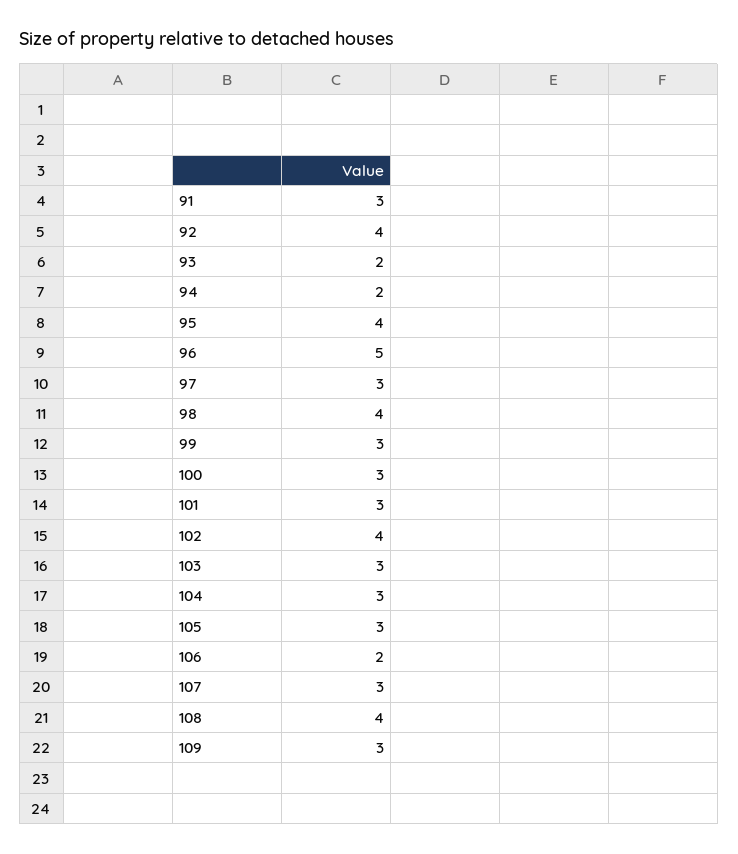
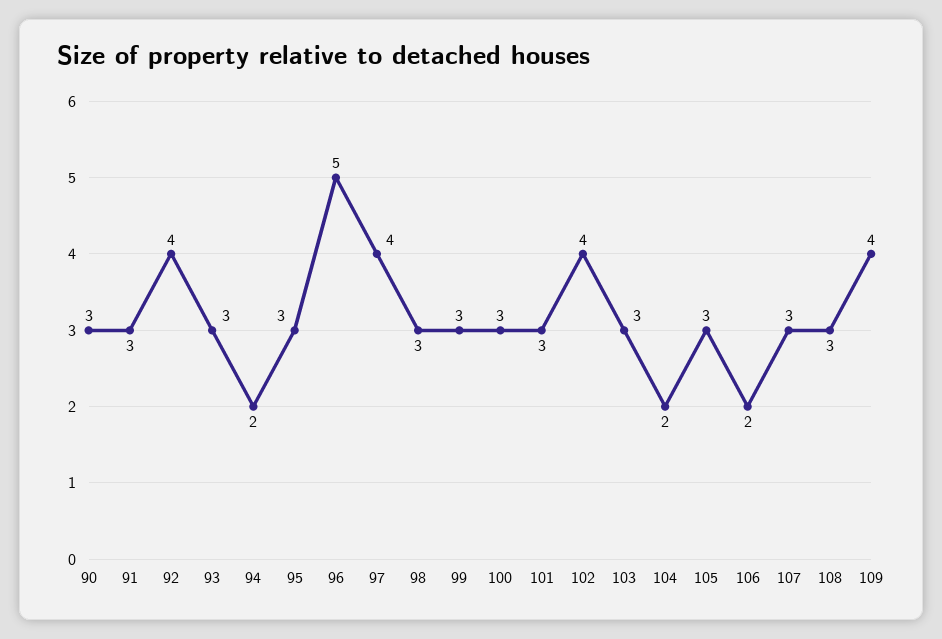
93: 2 -> 3
95: 4 -> 3
97: 3 -> 4
98: 4 -> 3
104: 3 -> 2
108: 4 -> 3
109: 3 -> 4
90: none -> 3

